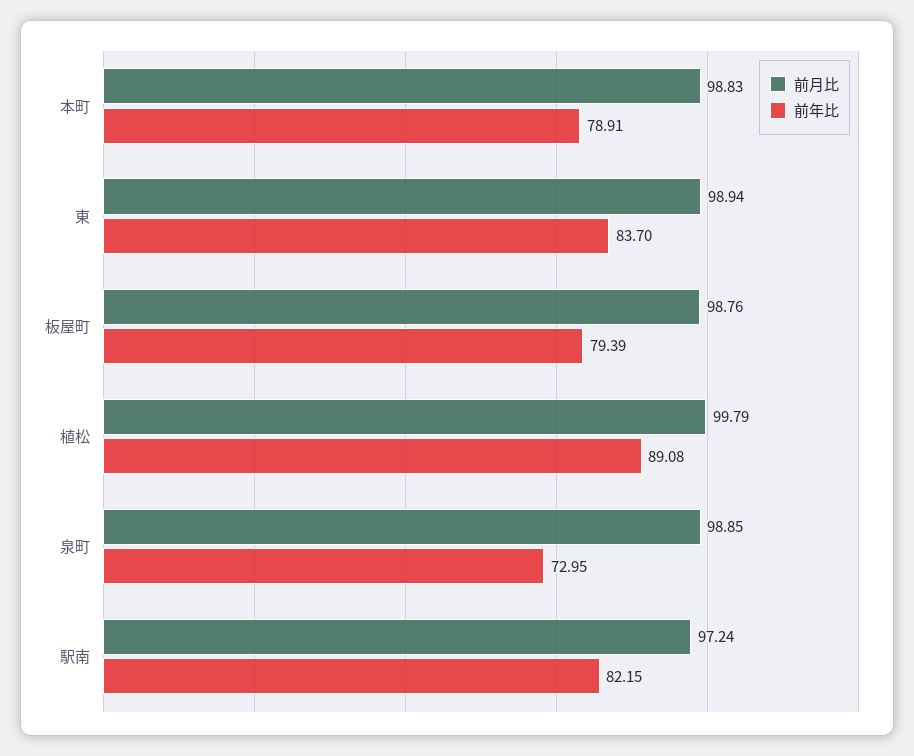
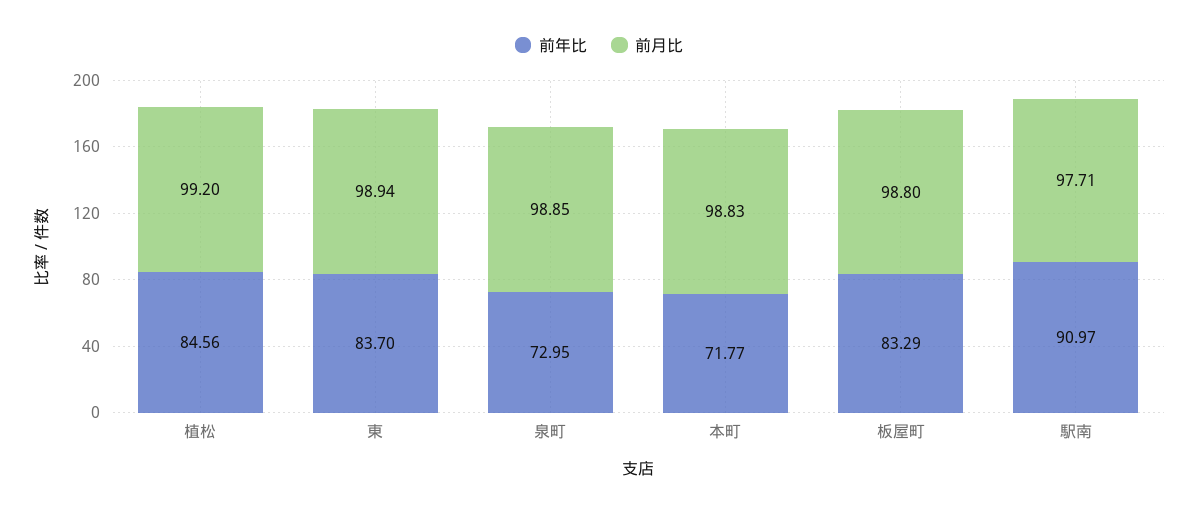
前年比, 本町: 78.91 -> 71.77
前月比, 板屋町: 98.76 -> 98.8
前年比, 板屋町: 79.39 -> 83.29
前月比, 植松: 99.79 -> 99.2
前年比, 植松: 89.08 -> 84.56
前月比, 駅南: 97.24 -> 97.71
前年比, 駅南: 82.15 -> 90.97

